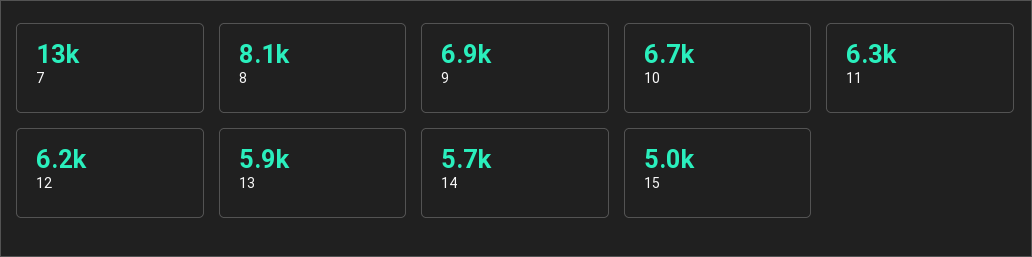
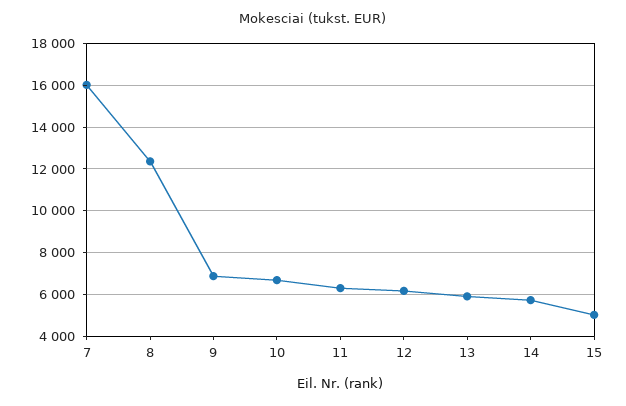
7: 13000 -> 16000
8: 8100 -> 12500

